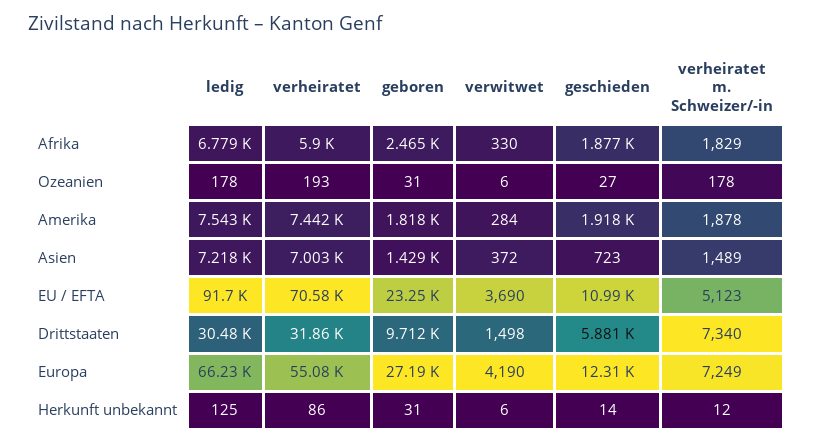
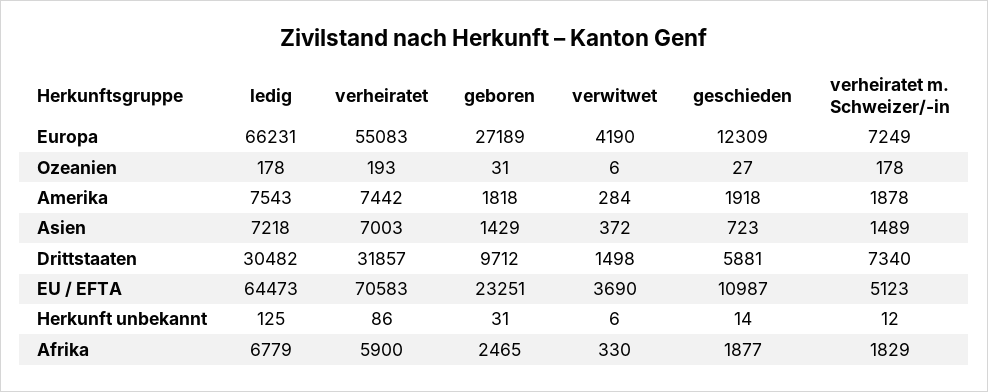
ledig, EU / EFTA: 91700 -> 64473

